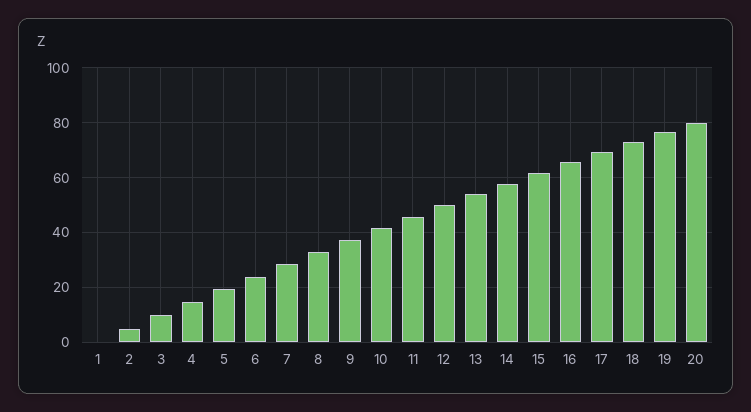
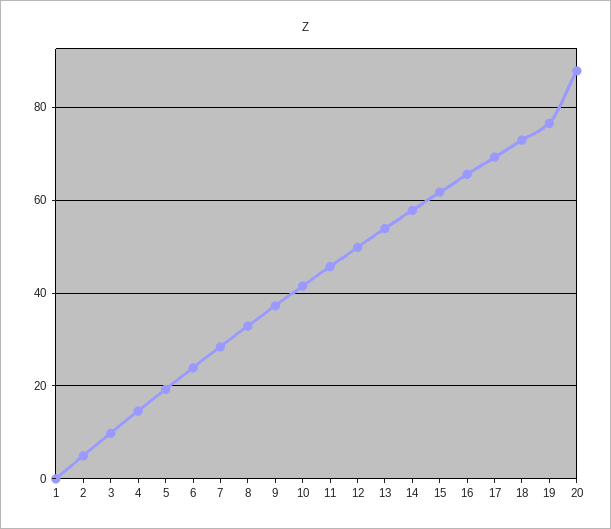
20: 80 -> 88

